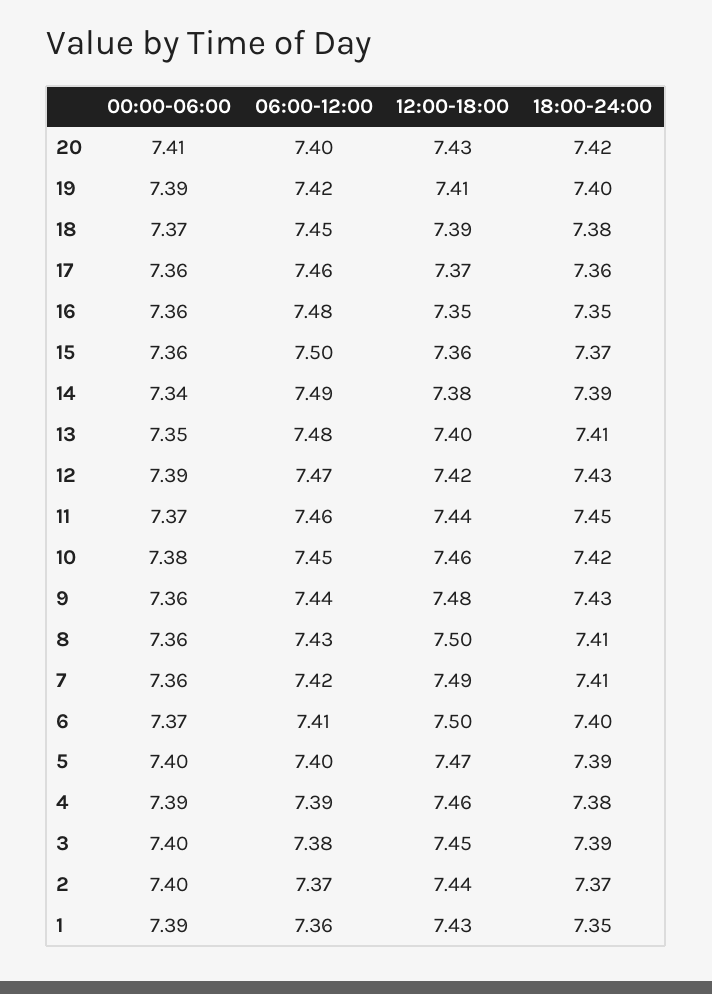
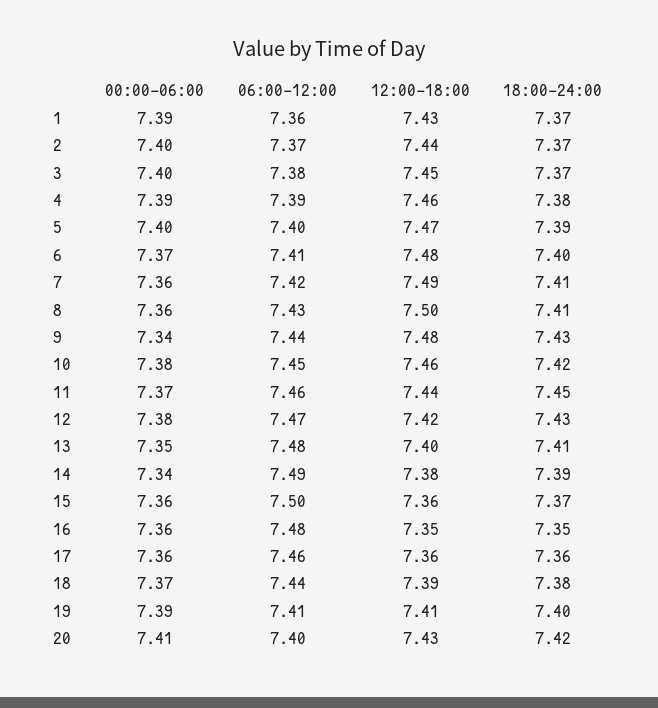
06:00-12:00, 19: 7.42 -> 7.41
06:00-12:00, 18: 7.45 -> 7.44
12:00-18:00, 17: 7.37 -> 7.36
00:00-06:00, 12: 7.39 -> 7.38
00:00-06:00, 9: 7.36 -> 7.34
12:00-18:00, 6: 7.5 -> 7.48
18:00-24:00, 3: 7.39 -> 7.37
18:00-24:00, 1: 7.35 -> 7.37

